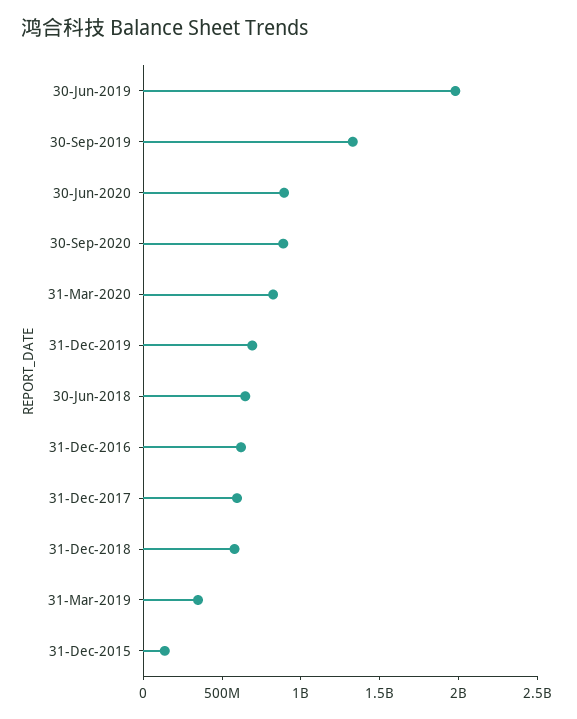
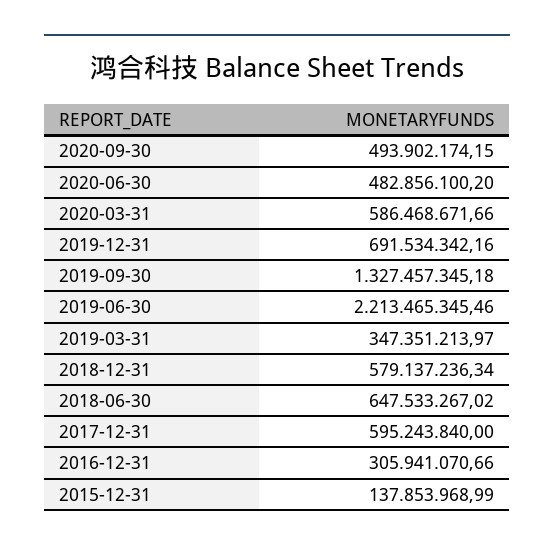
30-Jun-2019: 2000000000 -> 2213465345.46
30-Jun-2020: 900000000 -> 482856100.2
30-Sep-2020: 900000000 -> 493902174.15
31-Mar-2020: 800000000 -> 586468671.66
31-Dec-2016: 600000000 -> 305941070.66

